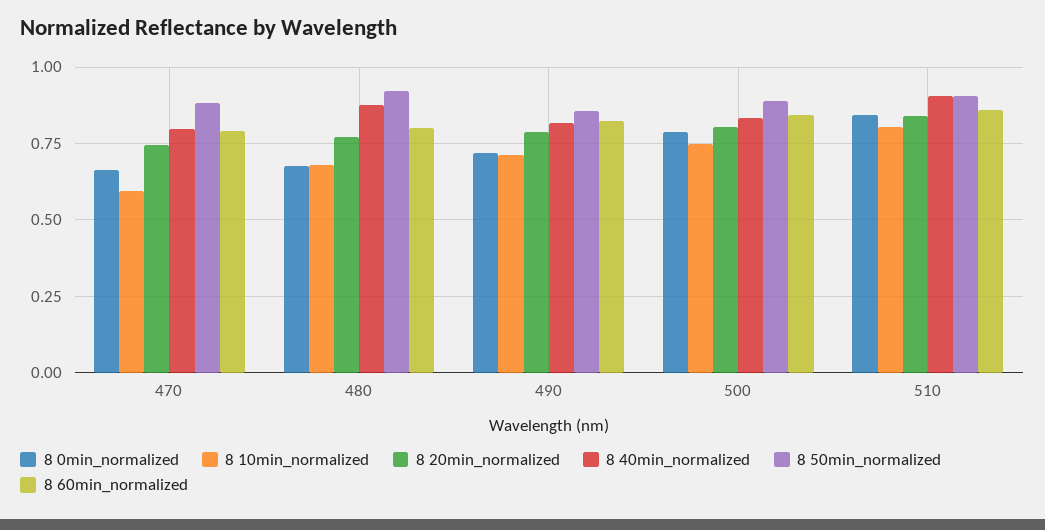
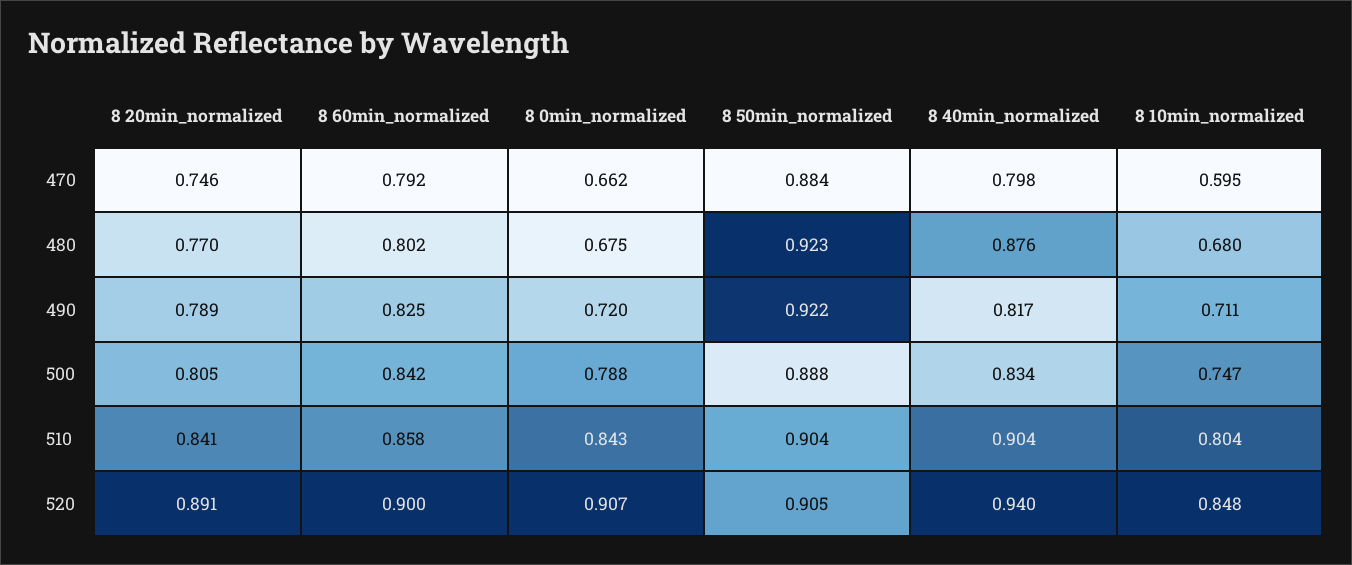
8 50min_normalized, 490: 0.85 -> 0.922
8 20min_normalized, 520: none -> 0.891
8 60min_normalized, 520: none -> 0.9
8 0min_normalized, 520: none -> 0.907
8 50min_normalized, 520: none -> 0.905
8 40min_normalized, 520: none -> 0.94
8 10min_normalized, 520: none -> 0.848

